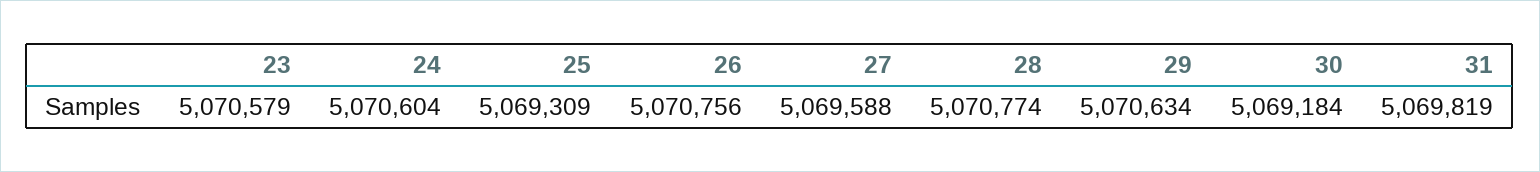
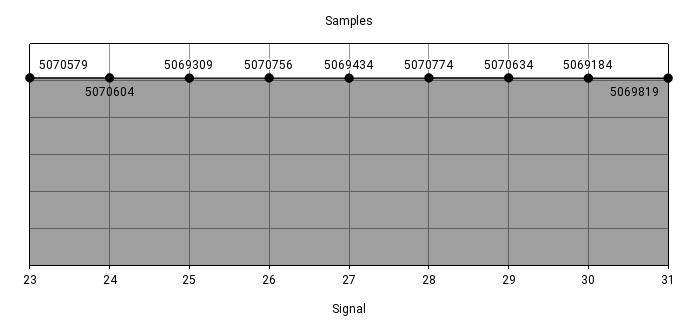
27: 5069588 -> 5069434

